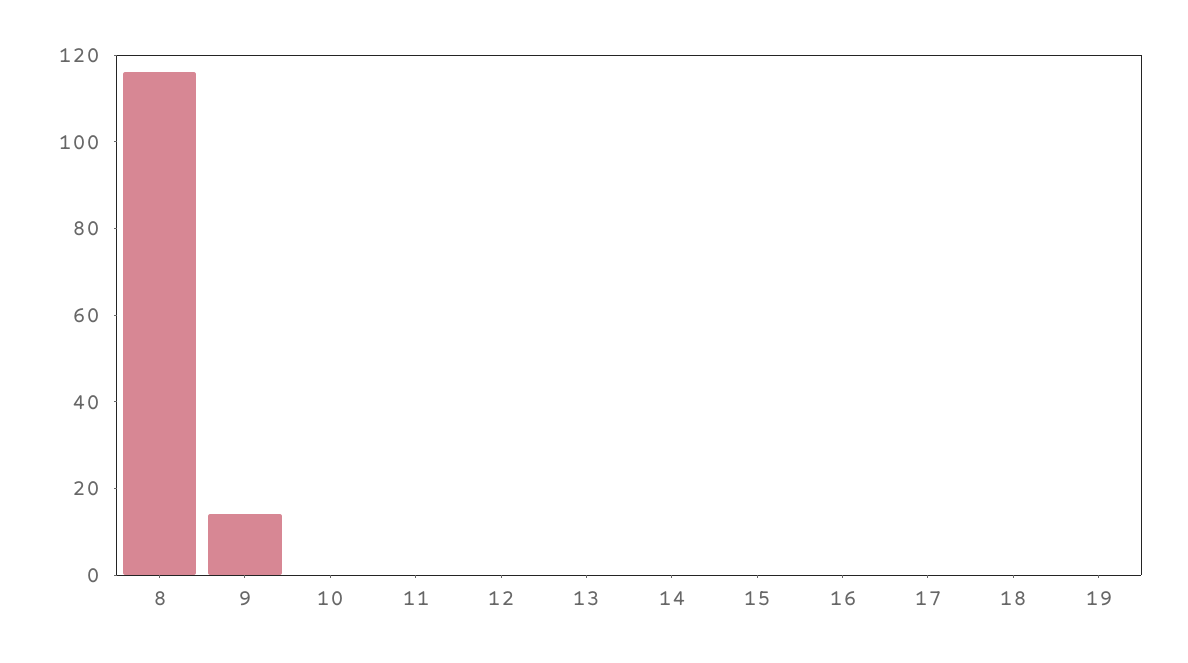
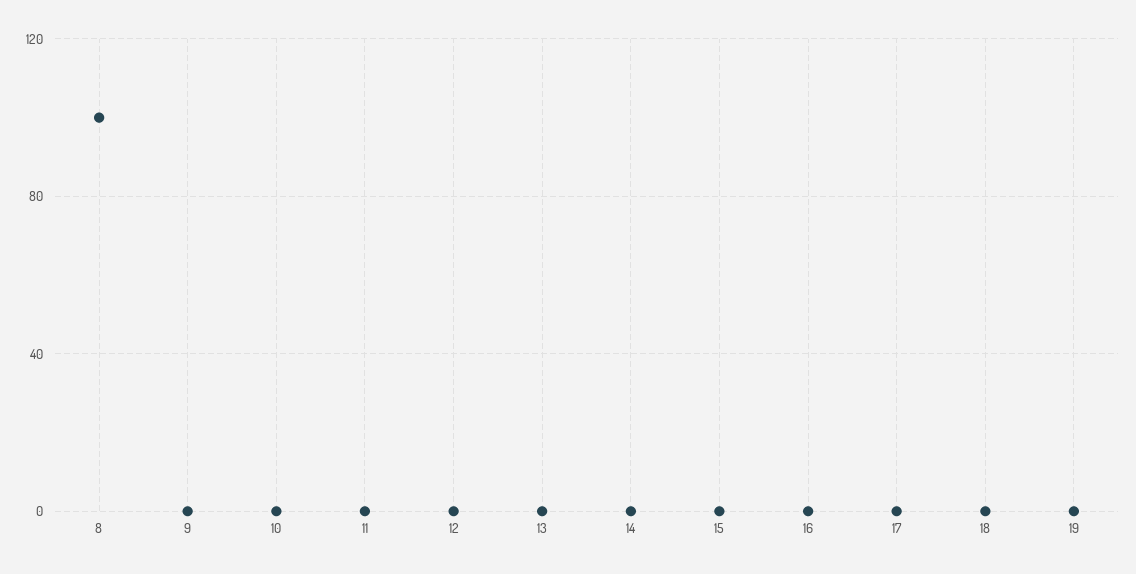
8: 115 -> 100
9: 15 -> 0

